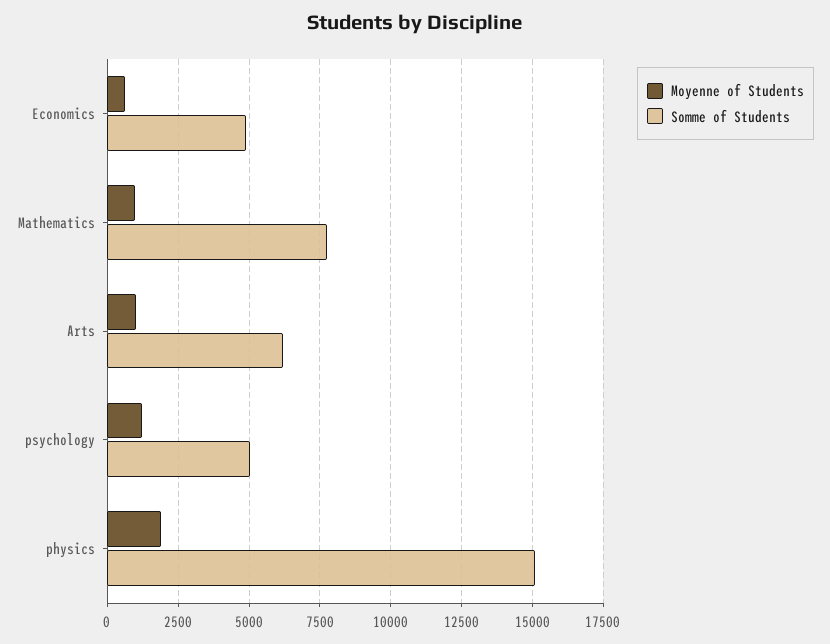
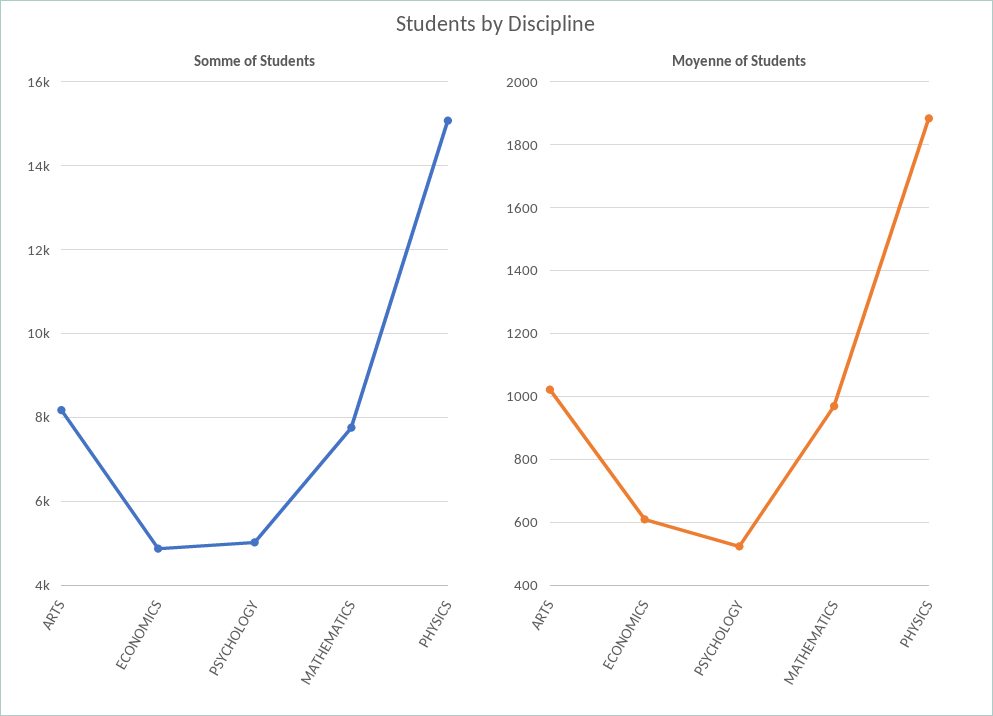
Somme of Students, Arts: 6250 -> 8200
Moyenne of Students, psychology: 1250 -> 520

